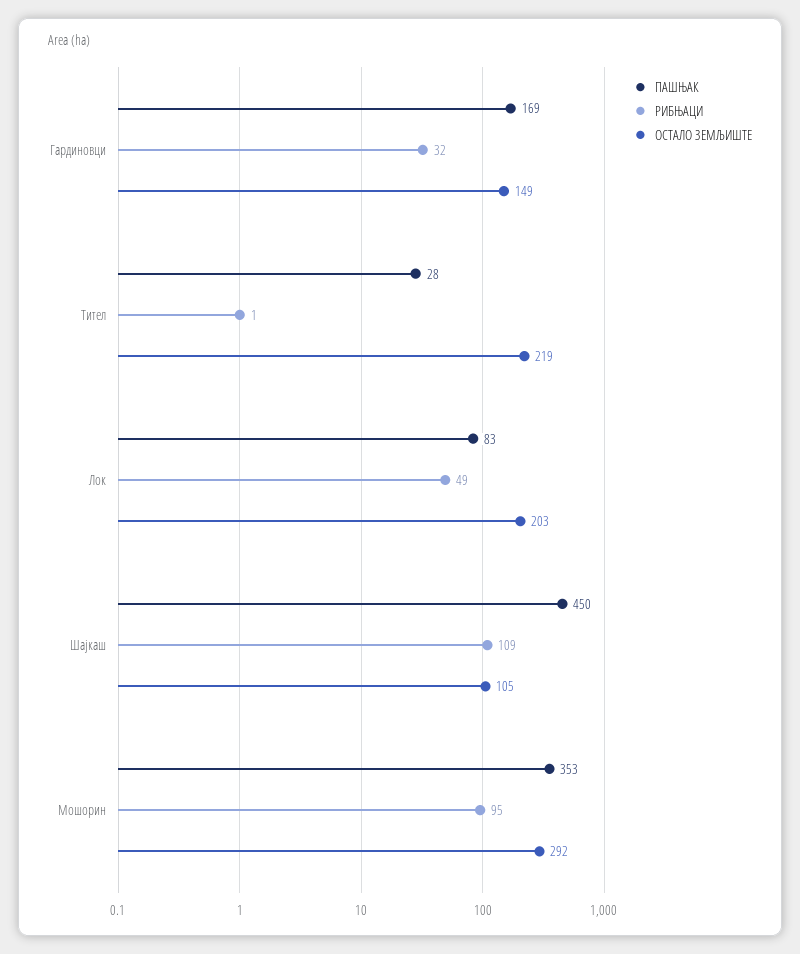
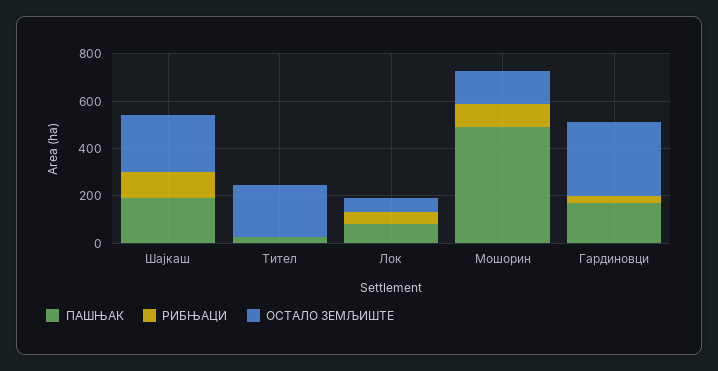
ОСТАЛО ЗЕМЉИШТЕ, Гардиновци: 149 -> 300
ОСТАЛО ЗЕМЉИШТЕ, Лок: 203 -> 50
ПАШЊАК, Шајкаш: 450 -> 200
ОСТАЛО ЗЕМЉИШТЕ, Шајкаш: 105 -> 250
ПАШЊАК, Мошорин: 353 -> 500
ОСТАЛО ЗЕМЉИШТЕ, Мошорин: 292 -> 150

